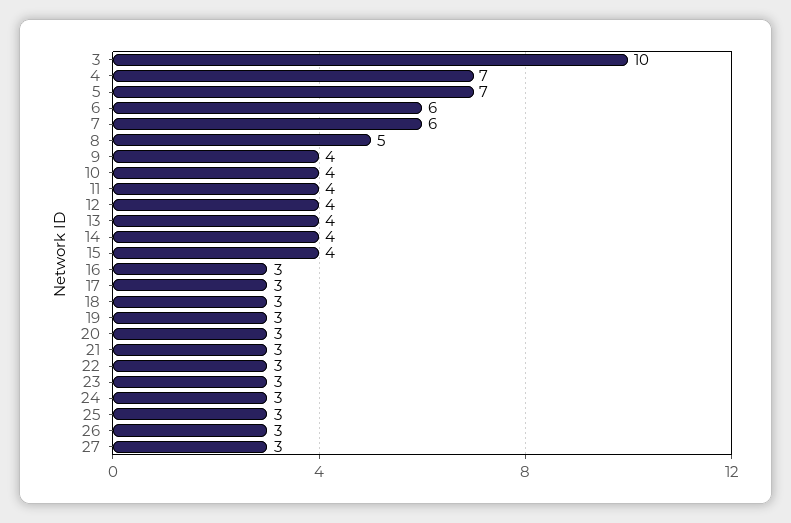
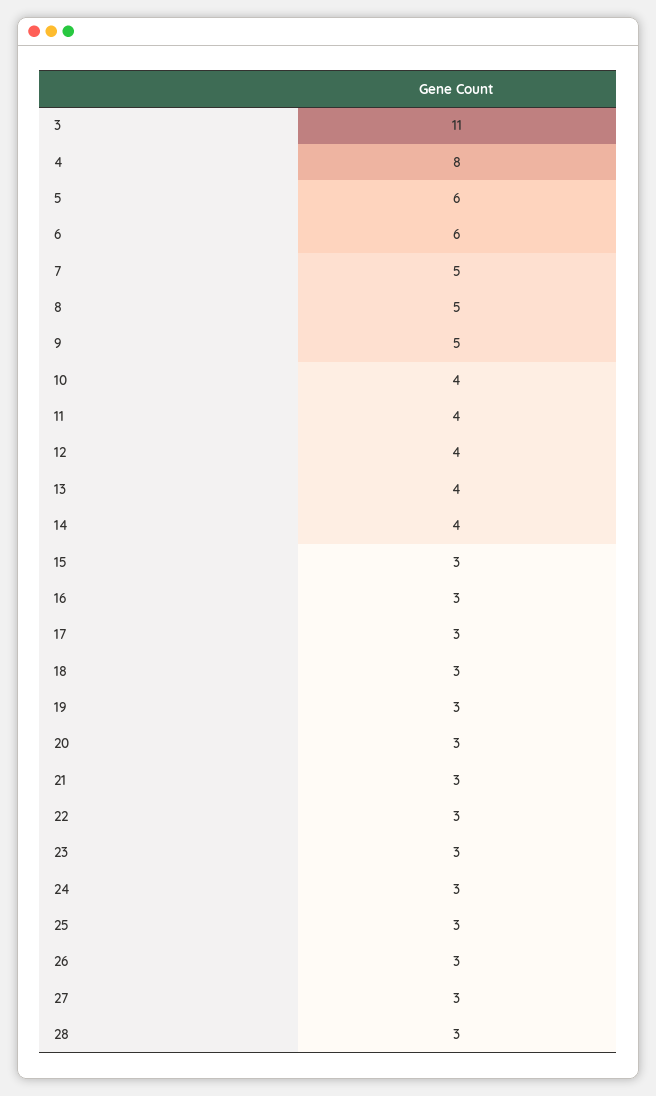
3: 10 -> 11
4: 7 -> 8
5: 7 -> 6
7: 6 -> 5
9: 4 -> 5
15: 4 -> 3
28: none -> 3

